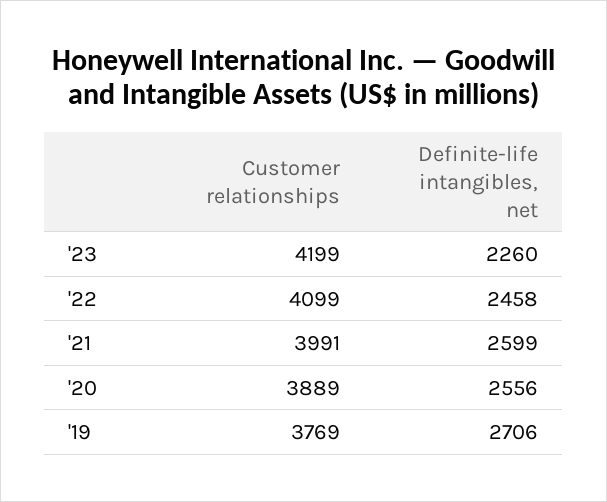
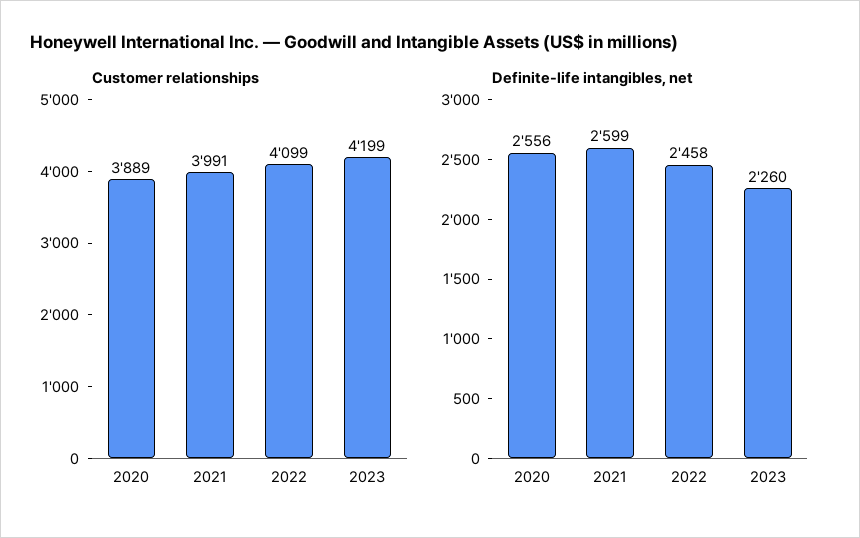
Customer relationships, '19: 3769 -> none
Definite-life intangibles, net, '19: 2706 -> none

